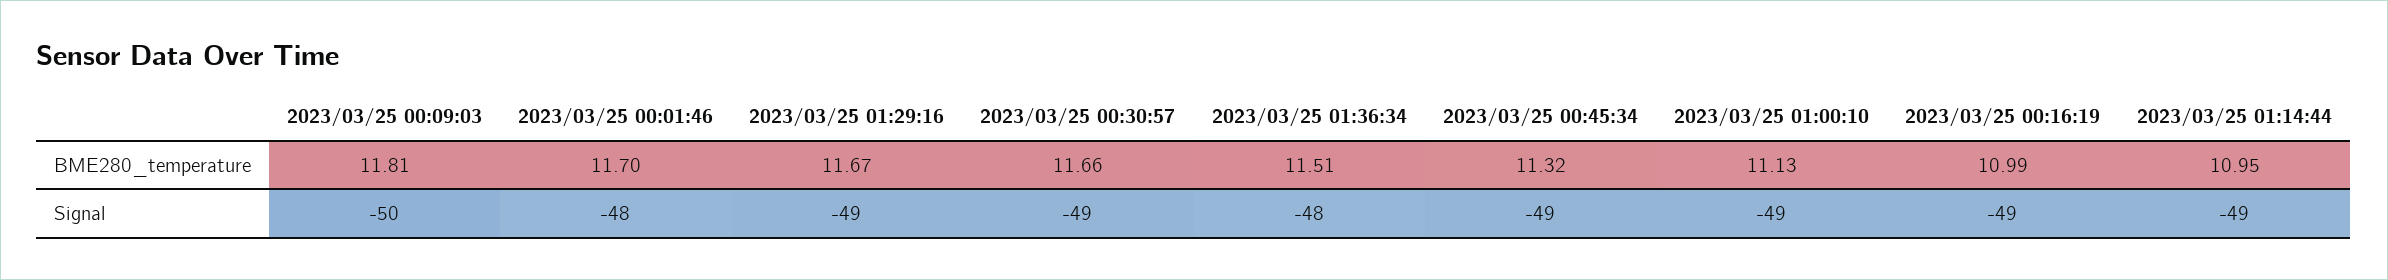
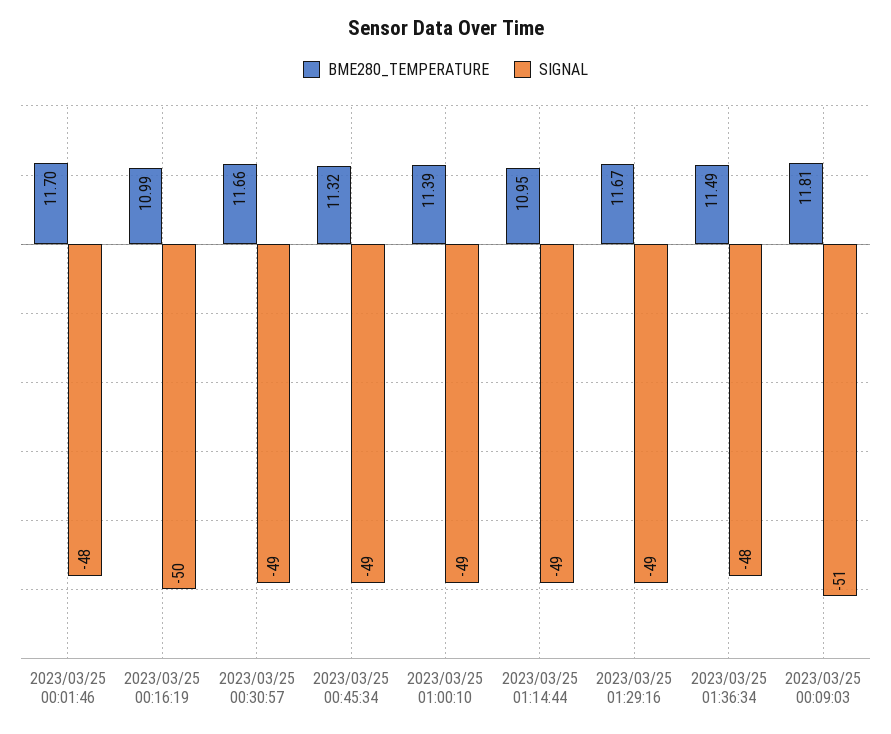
BME280_temperature, 2023/03/25 01:36:34: 11.51 -> 11.49
BME280_temperature, 2023/03/25 01:00:10: 11.13 -> 11.39
Signal, 2023/03/25 00:09:03: -50 -> -51
Signal, 2023/03/25 00:16:19: -49 -> -50

